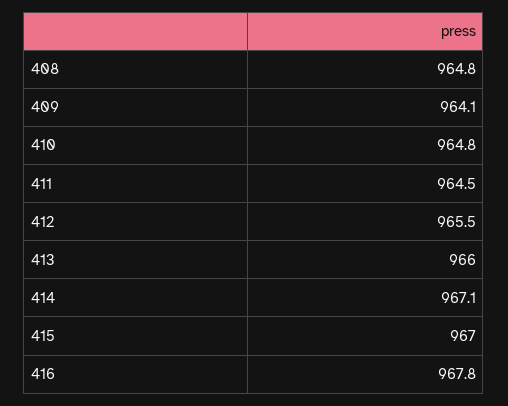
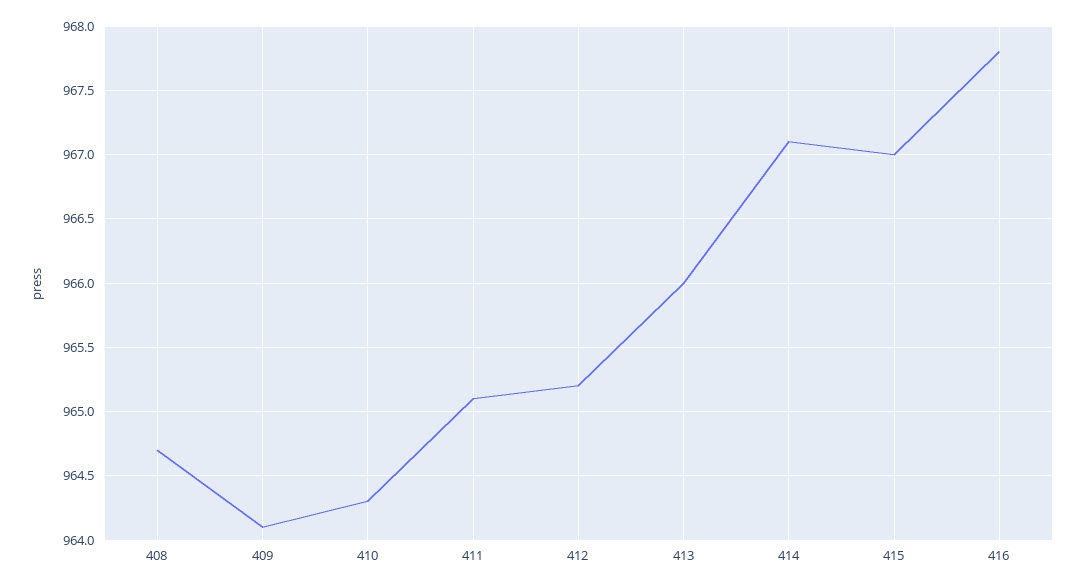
408: 964.8 -> 964.7
410: 964.8 -> 964.3
411: 964.5 -> 965.1
412: 965.5 -> 965.2

